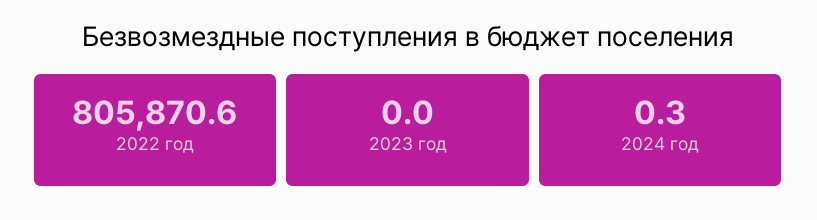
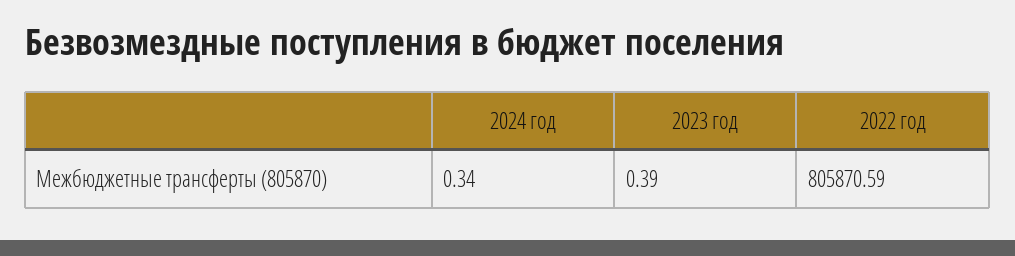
2023 год: 0 -> 0.39

